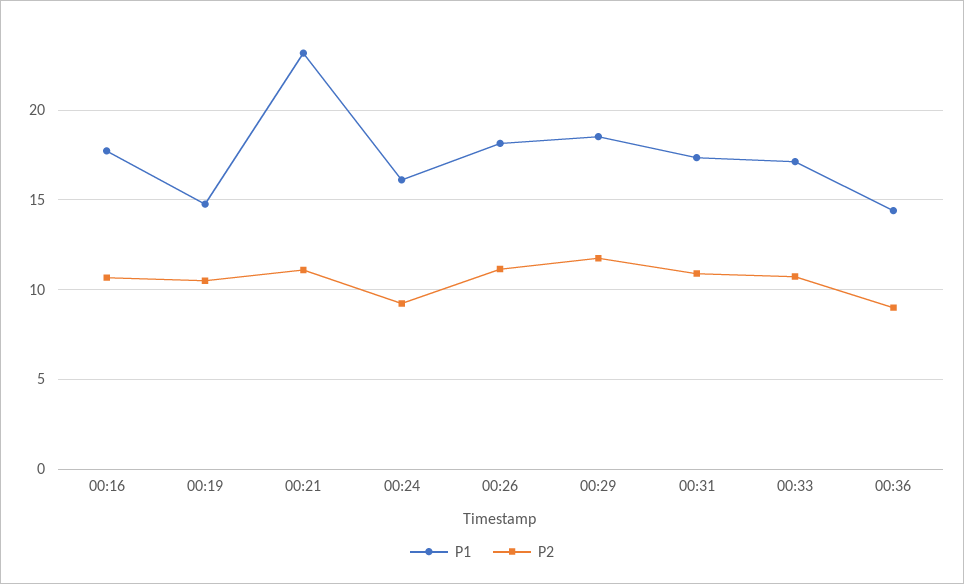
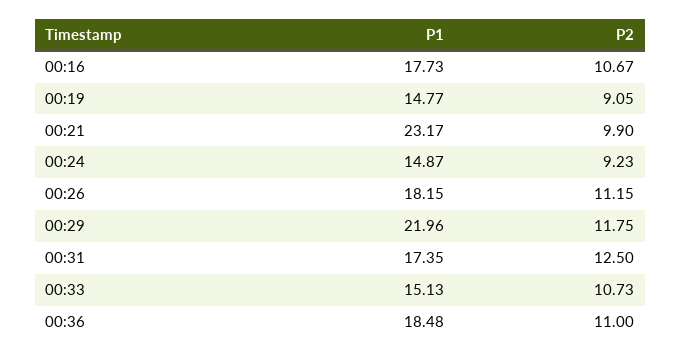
P2, 00:19: 10.5 -> 9.05
P2, 00:21: 11 -> 9.9
P1, 00:24: 16 -> 14.87
P1, 00:29: 18.5 -> 21.96
P2, 00:31: 11 -> 12.5
P1, 00:33: 17 -> 15.13
P1, 00:36: 14.5 -> 18.48
P2, 00:36: 9 -> 11

